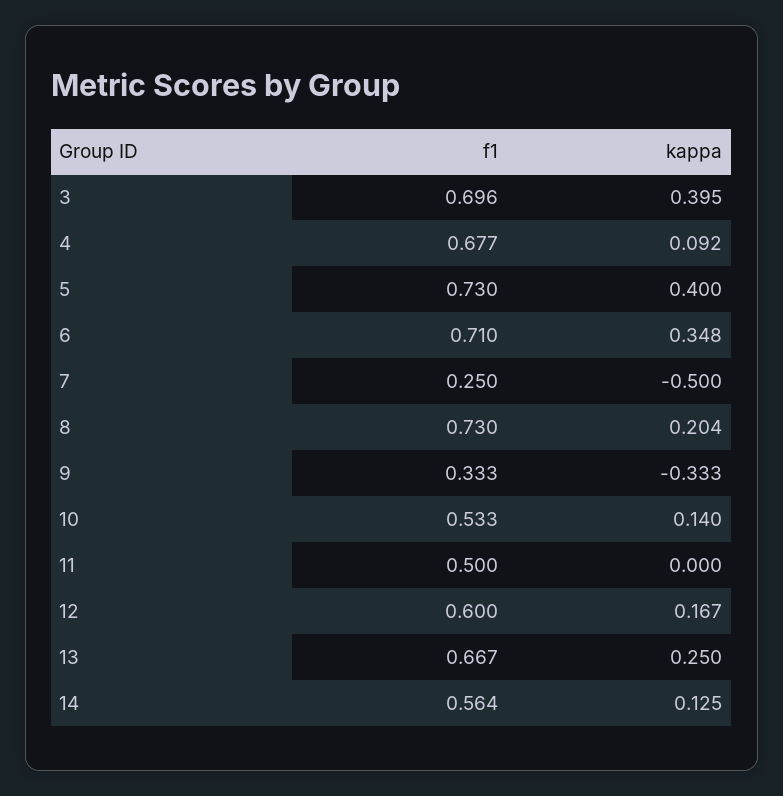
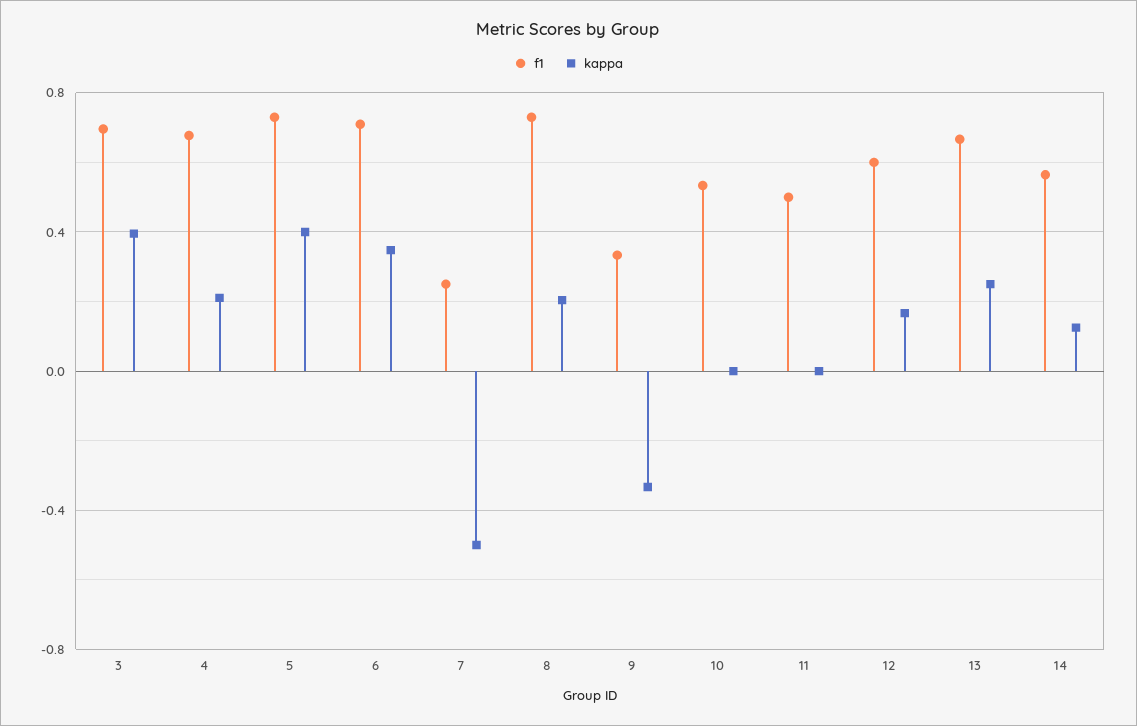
kappa, 4: 0.092 -> 0.2
kappa, 10: 0.14 -> 0

